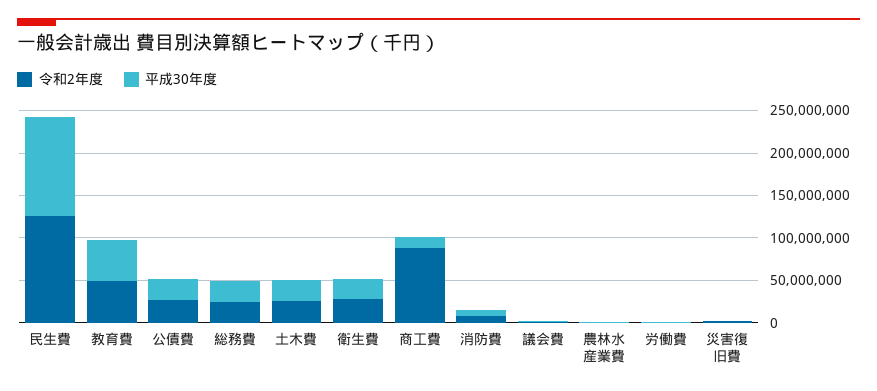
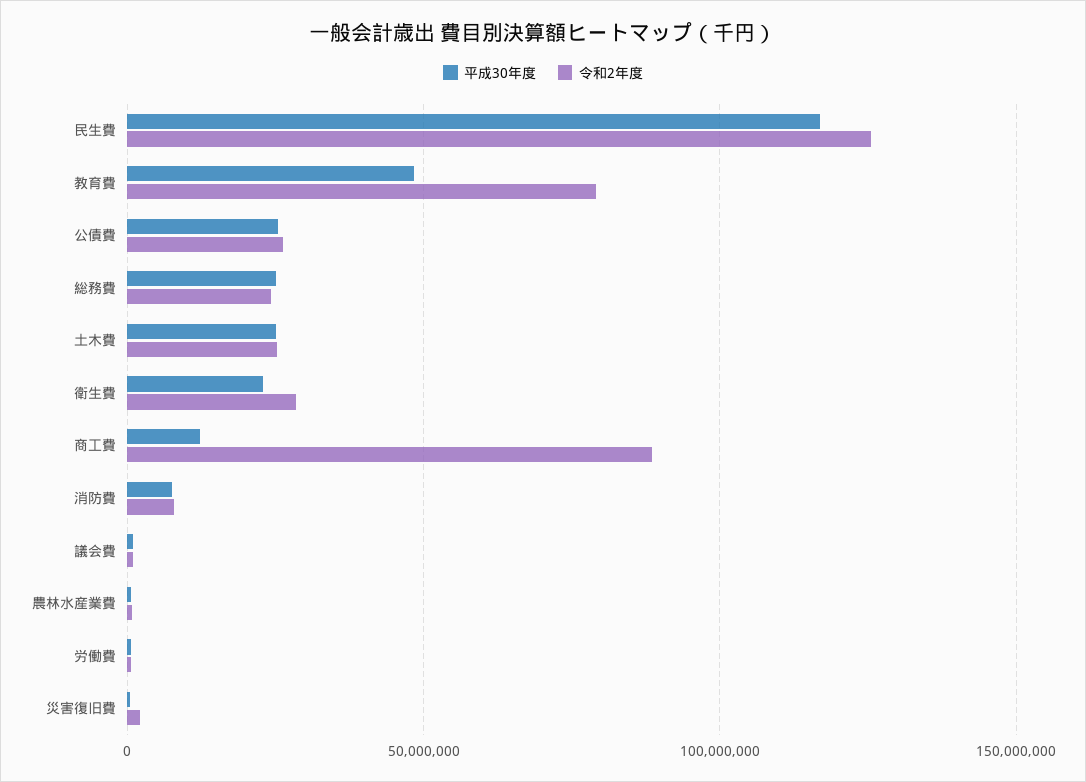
令和2年度, 教育費: 50000000 -> 80000000

